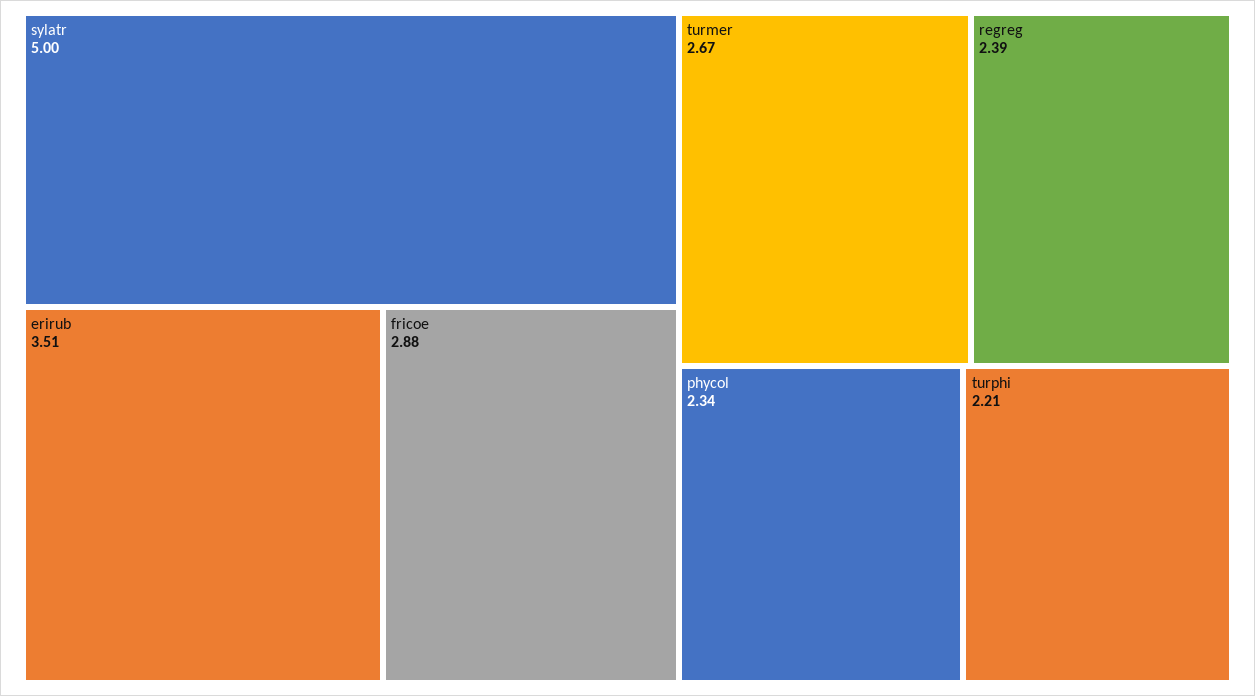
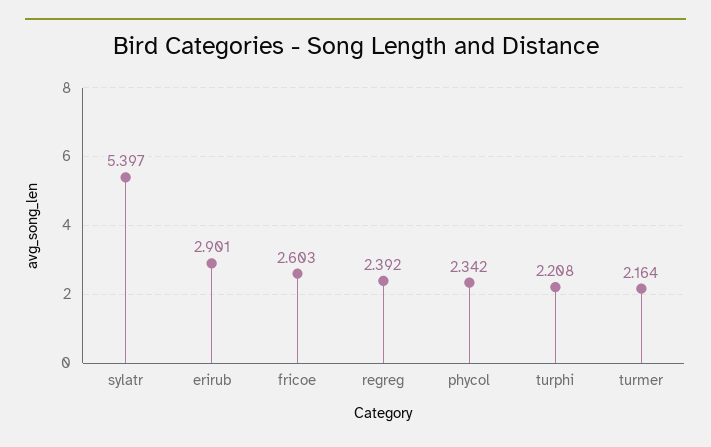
sylatr: 5 -> 5.397
erirub: 3.51 -> 2.901
fricoe: 2.88 -> 2.603
turmer: 2.67 -> 2.164

